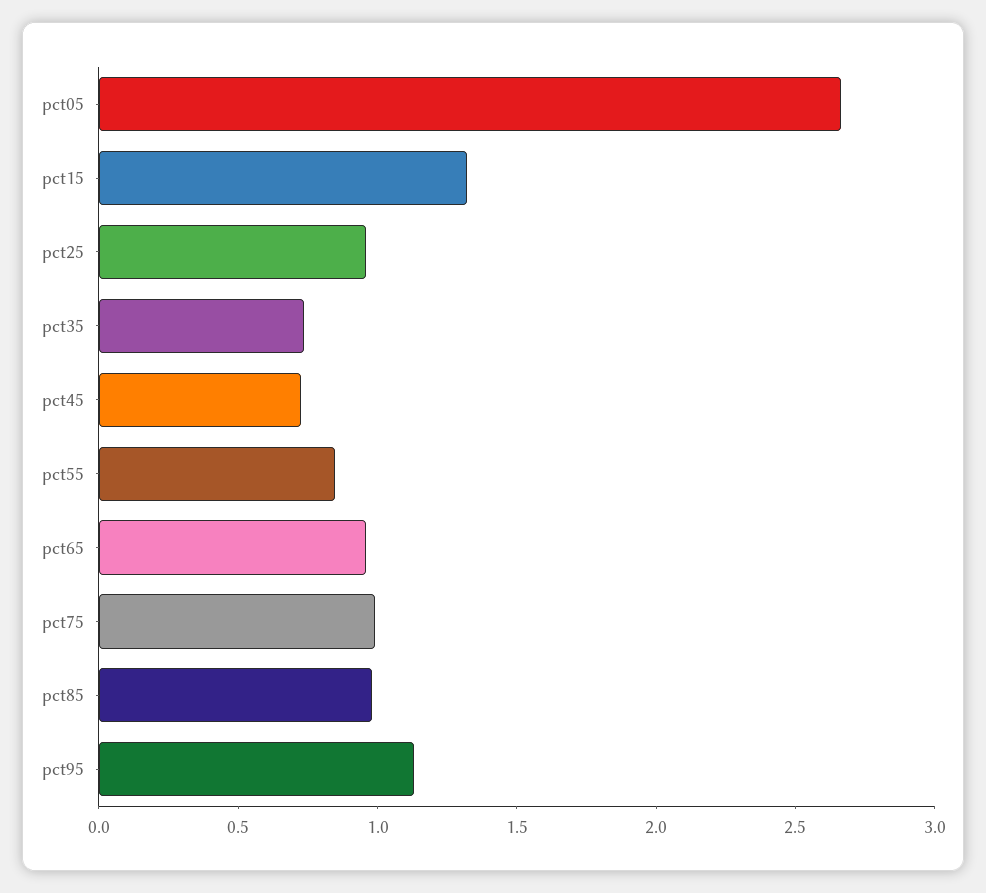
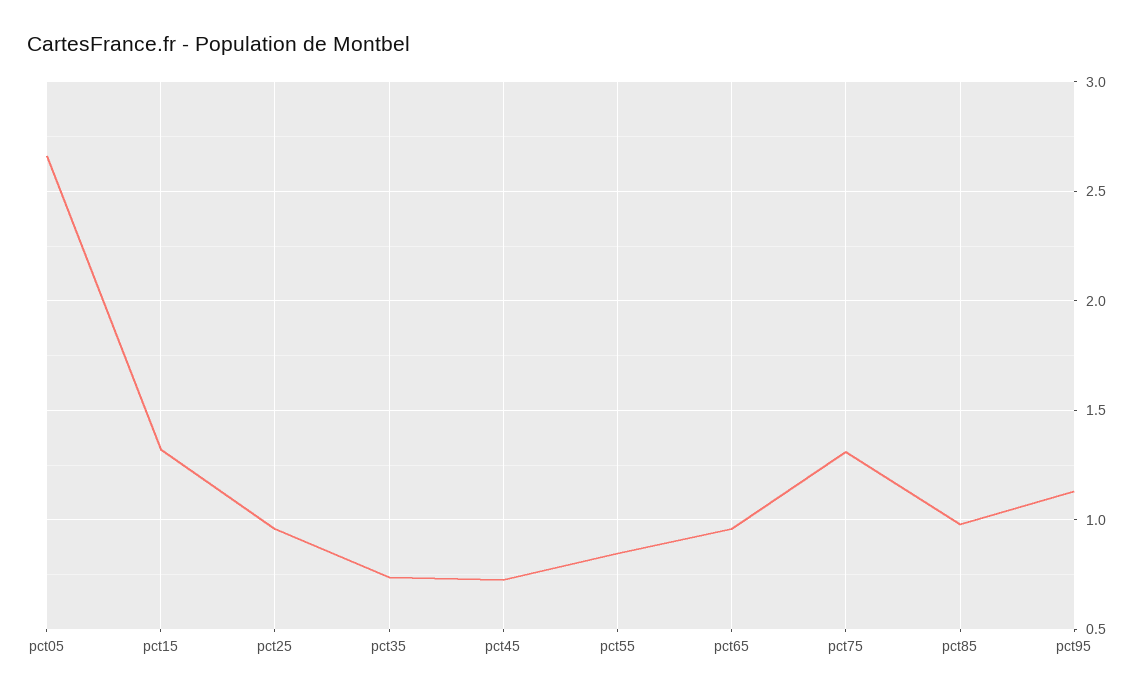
pct75: 1 -> 1.3

